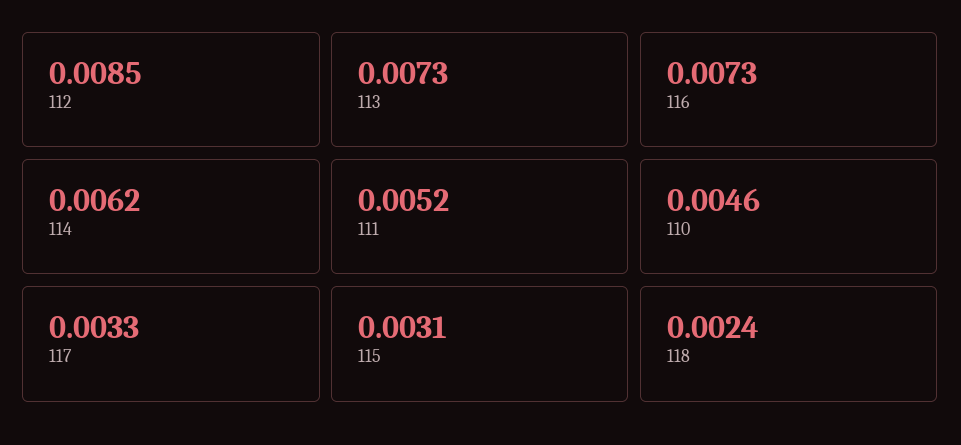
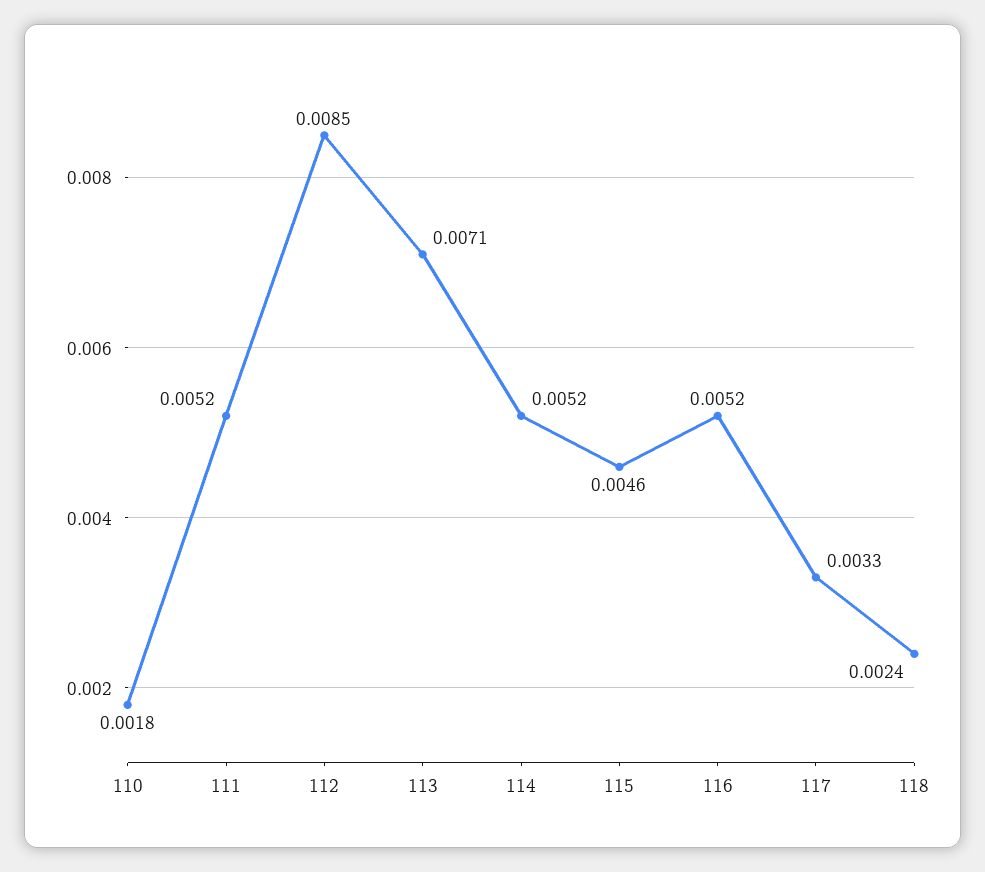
113: 0.0073 -> 0.0071
116: 0.0073 -> 0.0052
114: 0.0062 -> 0.0052
110: 0.0046 -> 0.0018
115: 0.0031 -> 0.0046

